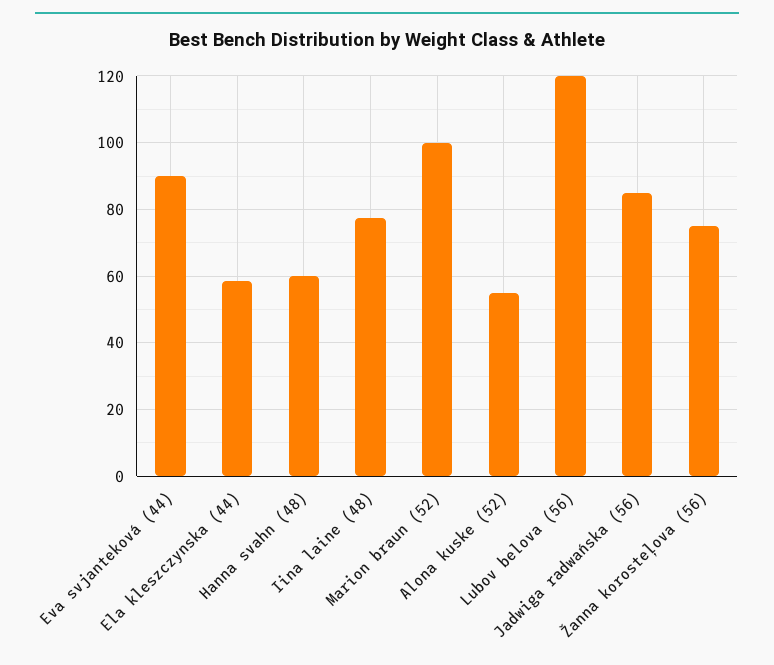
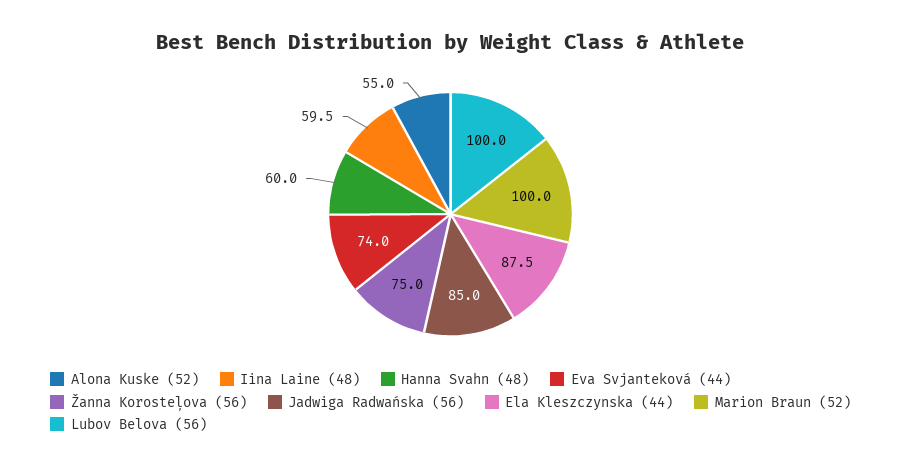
Eva svjanteková (44): 90 -> 74
Ela kleszczynska (44): 58 -> 87.5
Iina laine (48): 78 -> 59.5
Lubov belova (56): 120 -> 100

